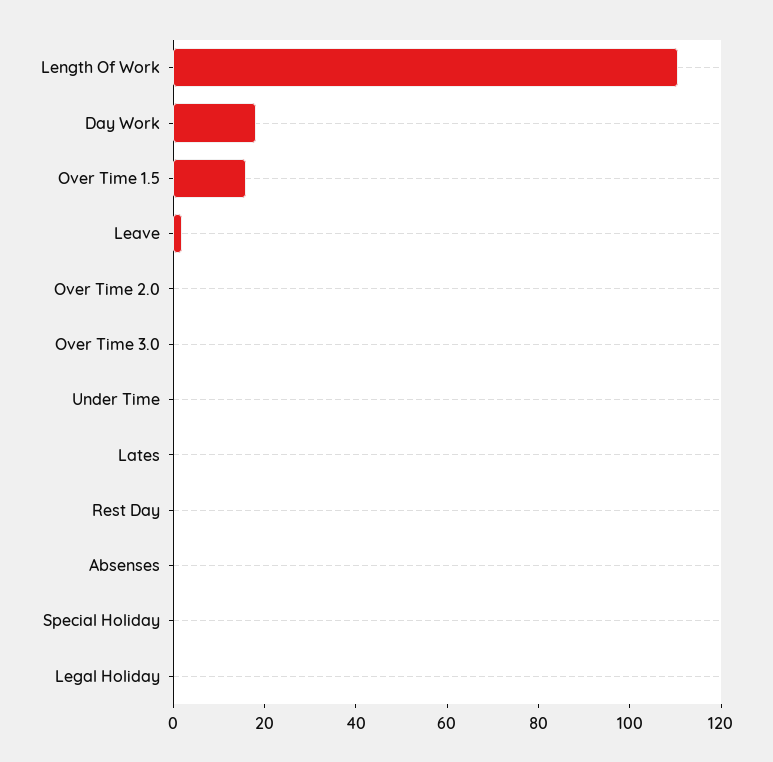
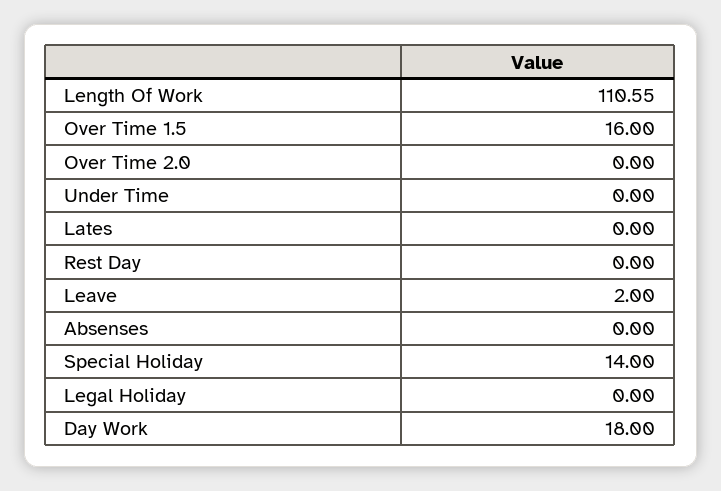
Over Time 3.0: 0 -> none
Special Holiday: 0 -> 14

